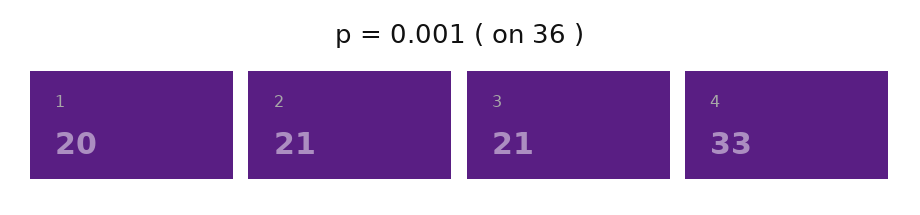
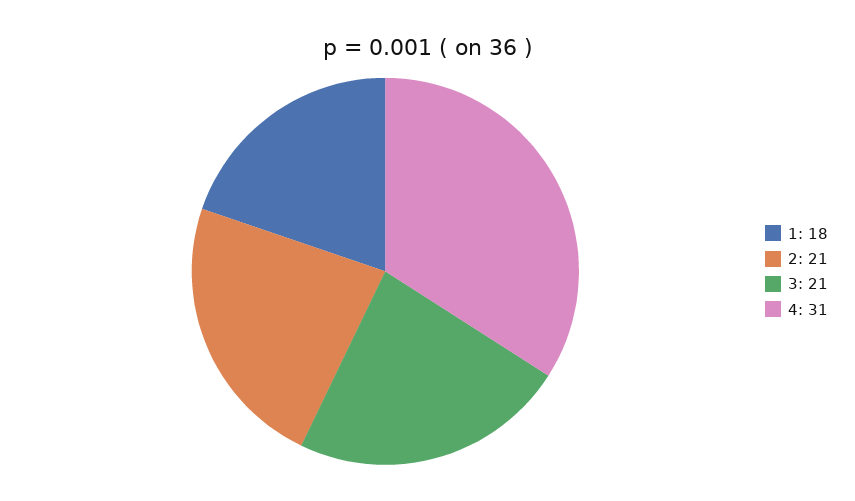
1: 20 -> 18
4: 33 -> 31

